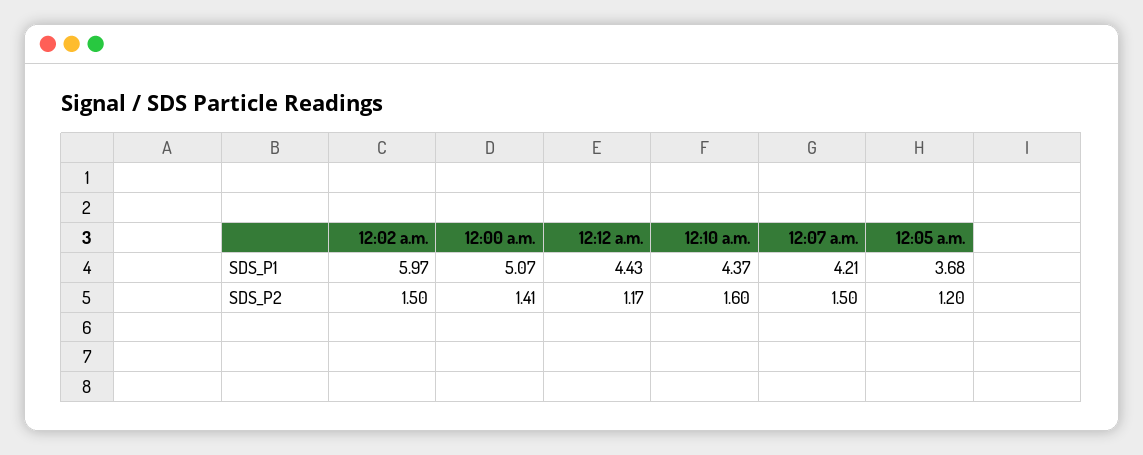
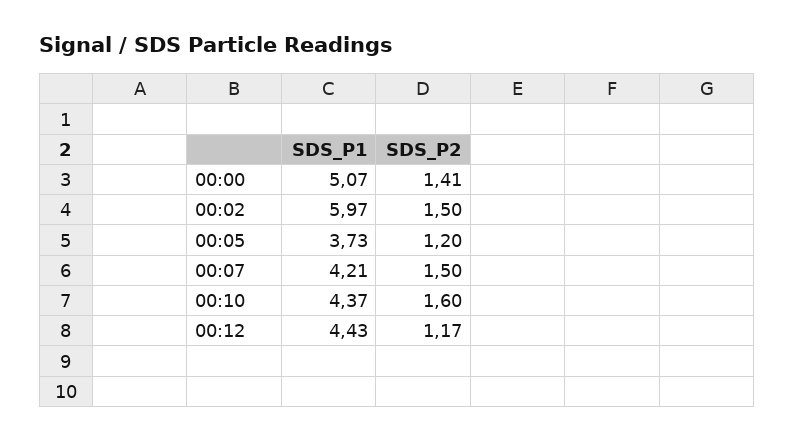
12:05 a.m., SDS_P1: 3.68 -> 3.73

